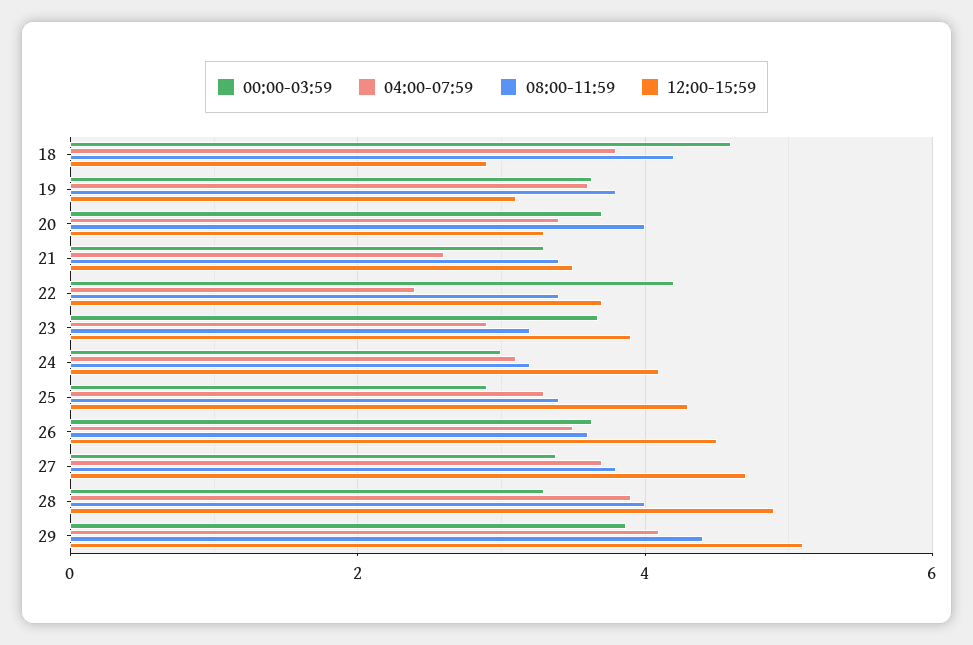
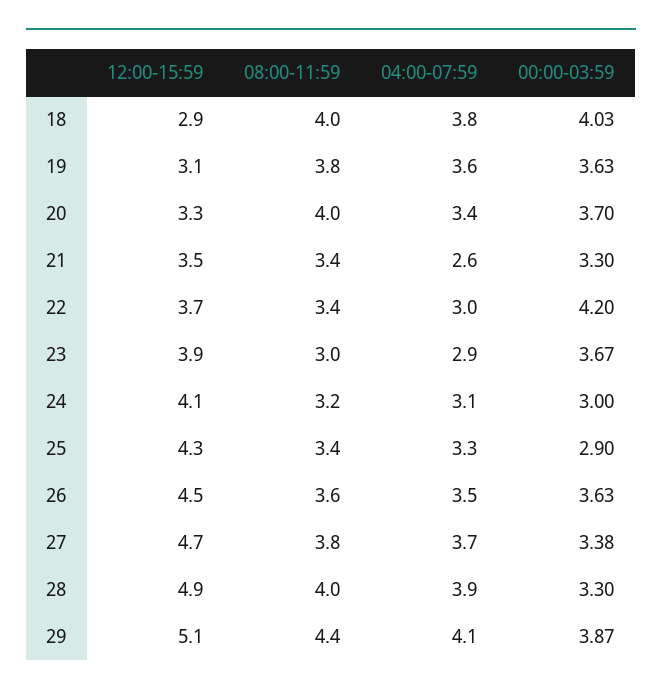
00:00-03:59, 18: 4.6 -> 4.03
08:00-11:59, 18: 4.2 -> 4
04:00-07:59, 22: 2.4 -> 3
08:00-11:59, 23: 3.2 -> 3

